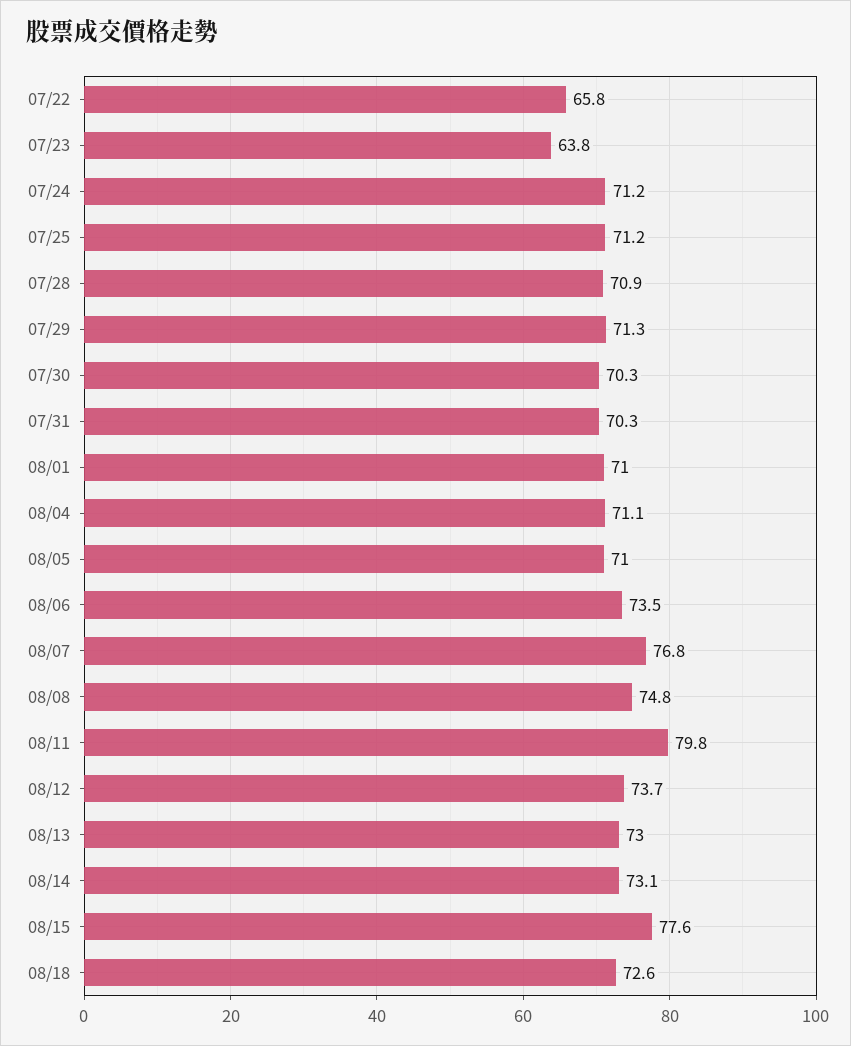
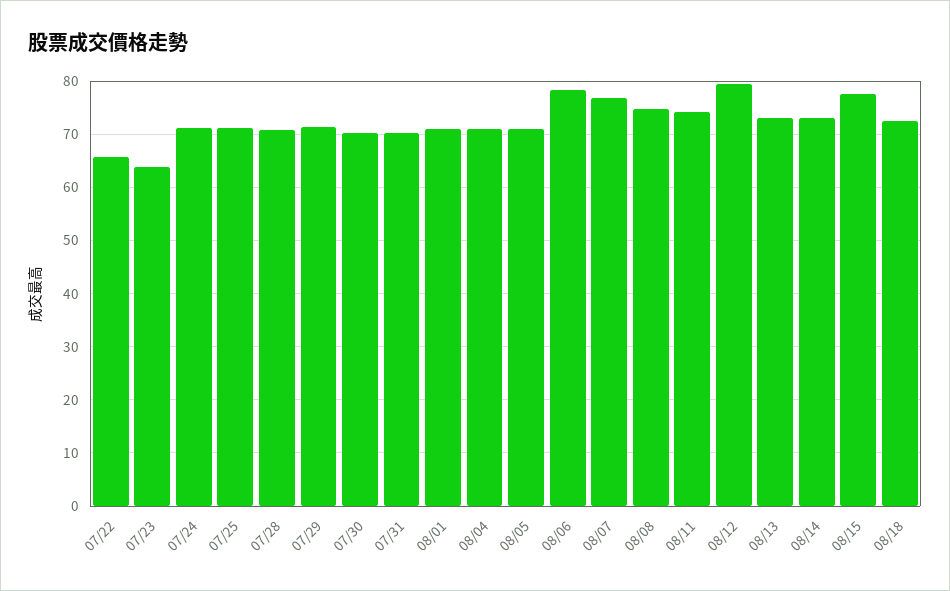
08/06: 73.5 -> 78
08/11: 79.8 -> 74
08/12: 73.7 -> 80

